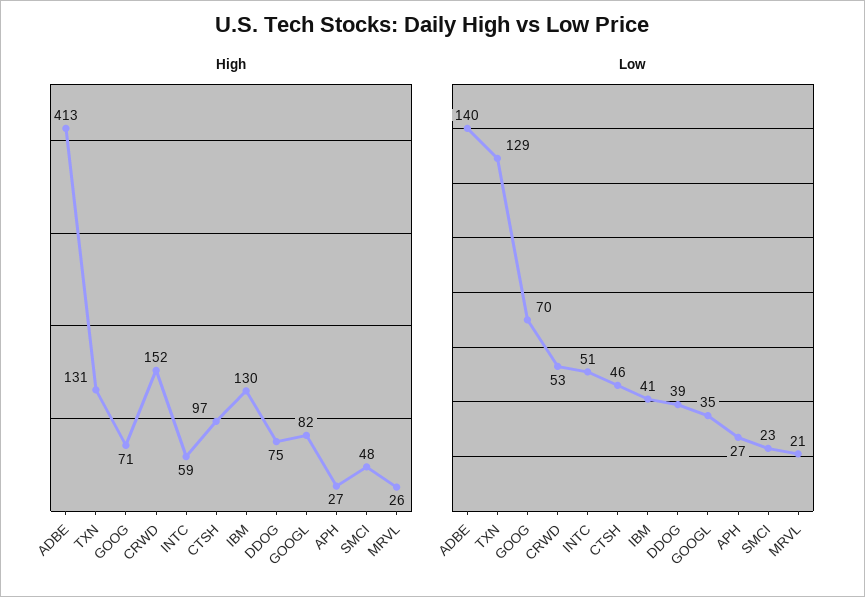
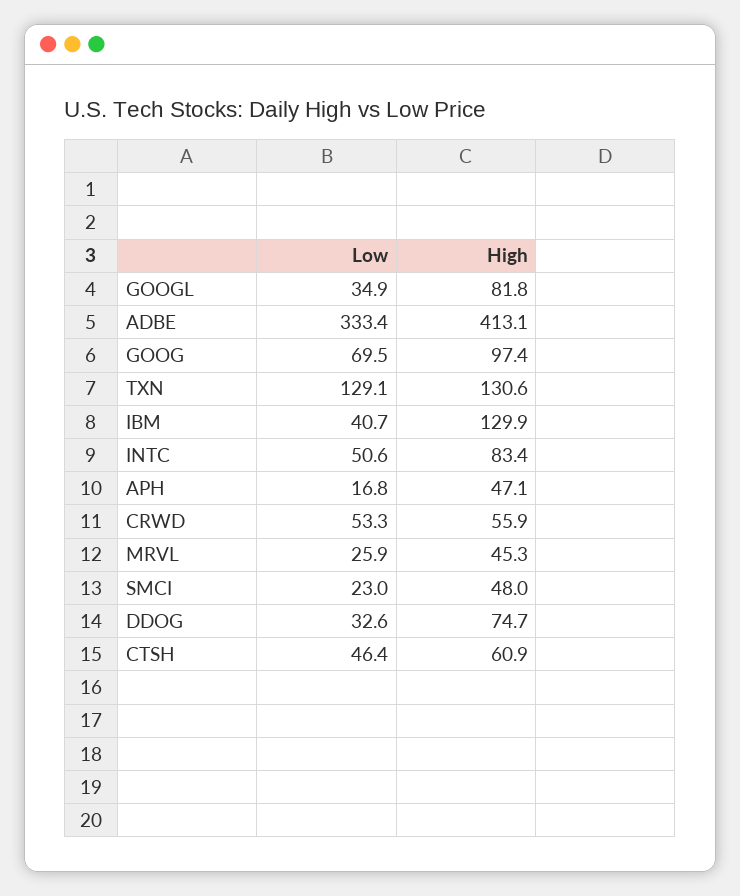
High, GOOG: 71 -> 97.4
High, CRWD: 152 -> 55.9
High, INTC: 59 -> 83.4
High, CTSH: 97 -> 60.9
High, APH: 27 -> 47.1
High, MRVL: 26 -> 45.3
Low, ADBE: 140 -> 333.4
Low, DDOG: 39 -> 32.6
Low, APH: 27 -> 16.8
Low, MRVL: 21 -> 25.9

